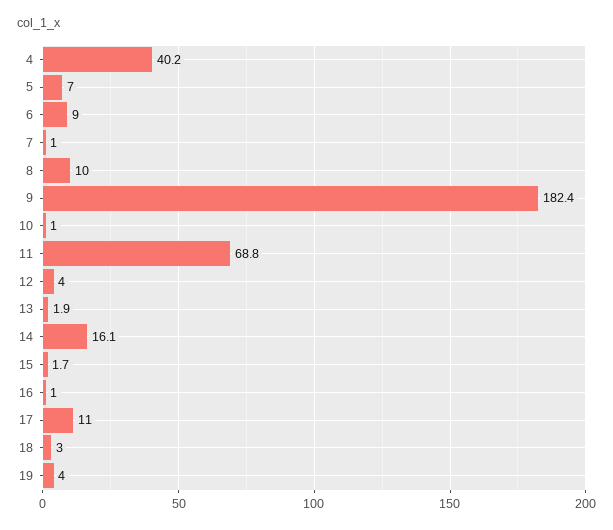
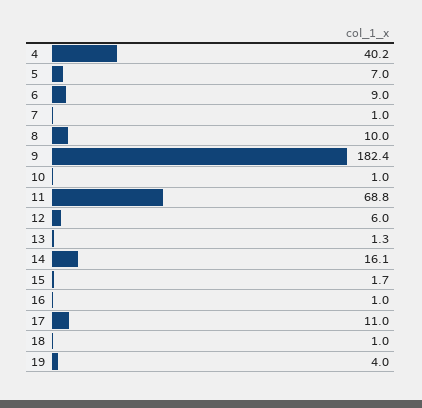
12: 4 -> 6
13: 1.9 -> 1.3
18: 3 -> 1

